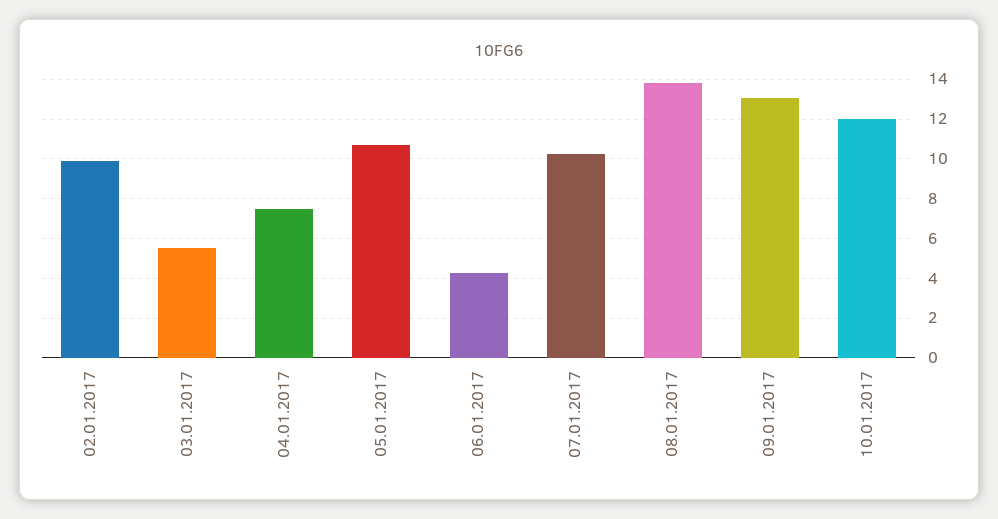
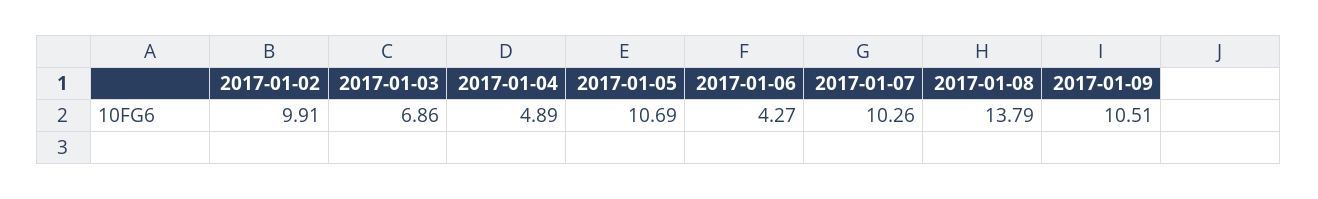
03.01.2017: 5.5 -> 6.86
04.01.2017: 7.5 -> 4.89
09.01.2017: 13 -> 10.51
10.01.2017: 12 -> none

